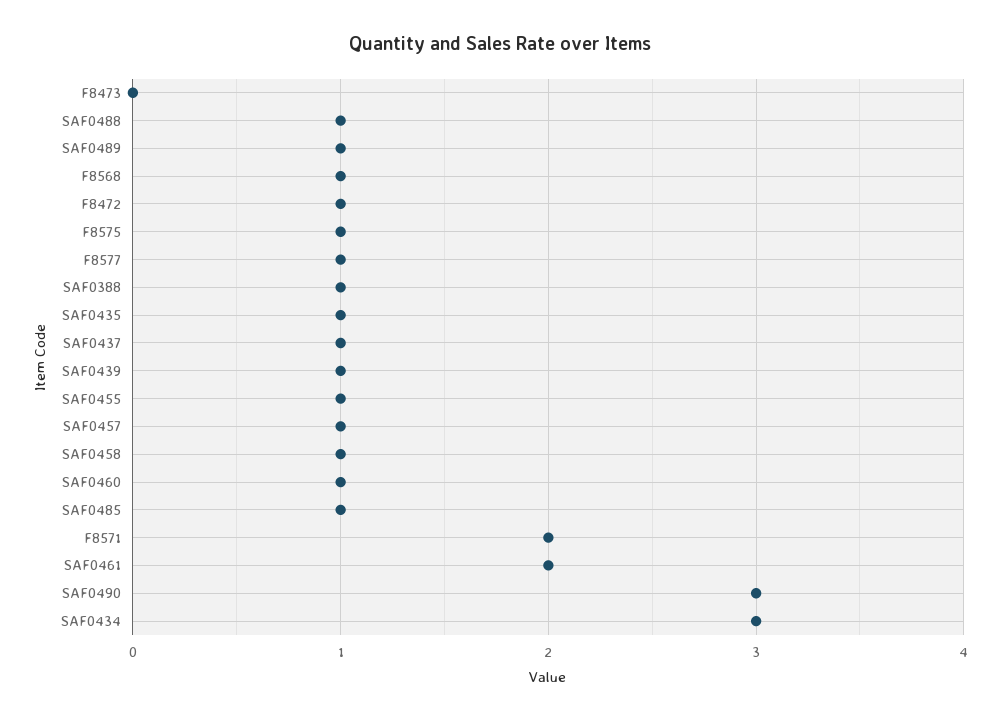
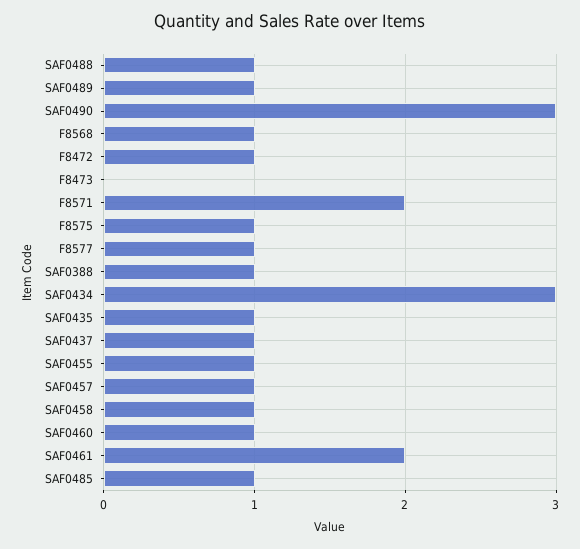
SAF0439: 1 -> none

